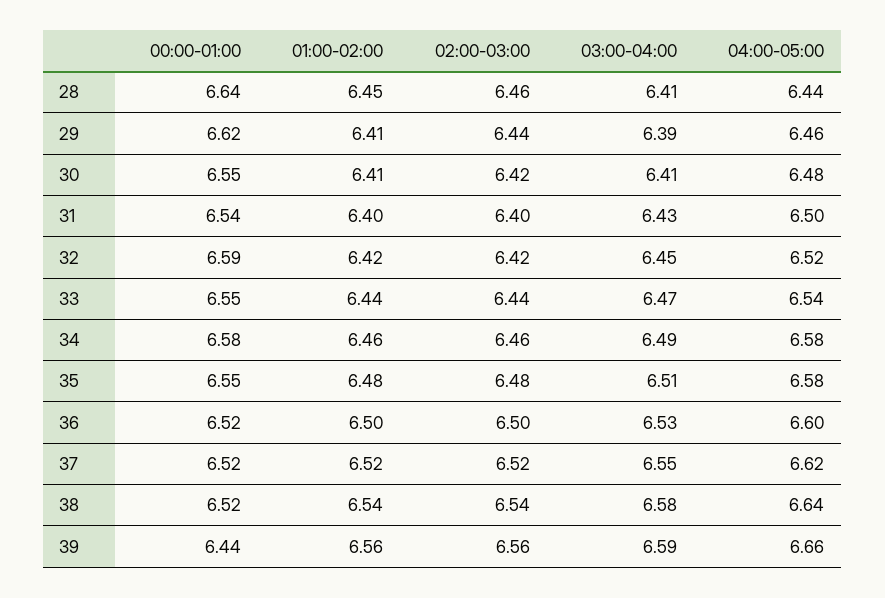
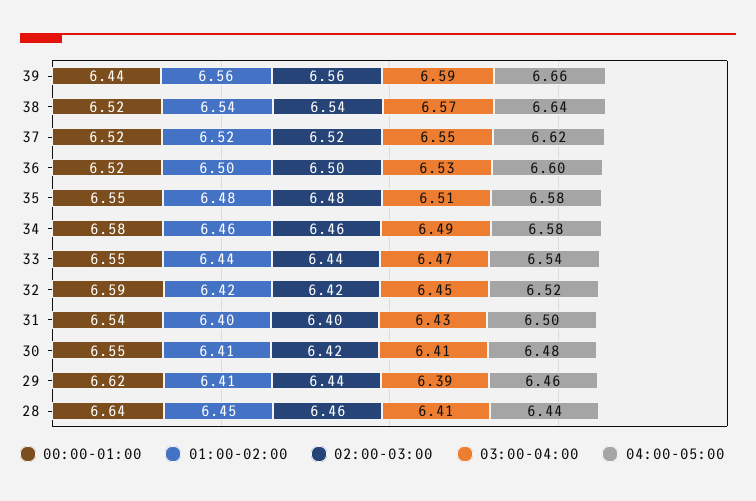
03:00-04:00, 38: 6.58 -> 6.57

